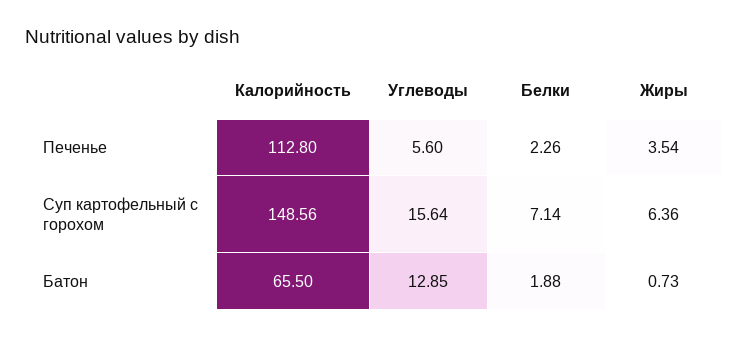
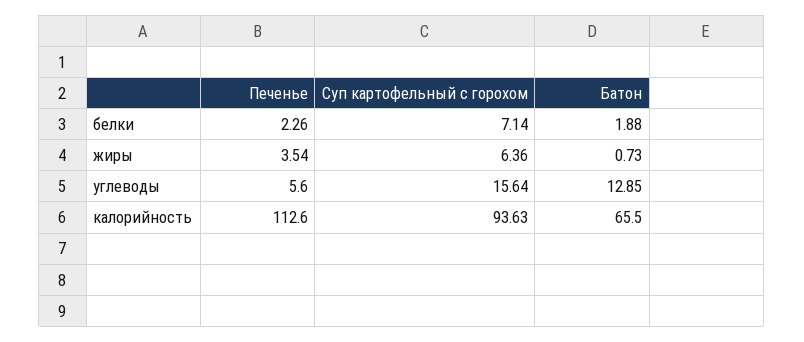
Калорийность, Печенье: 112.8 -> 112.6
Калорийность, Суп картофельный с горохом: 148.56 -> 93.63

